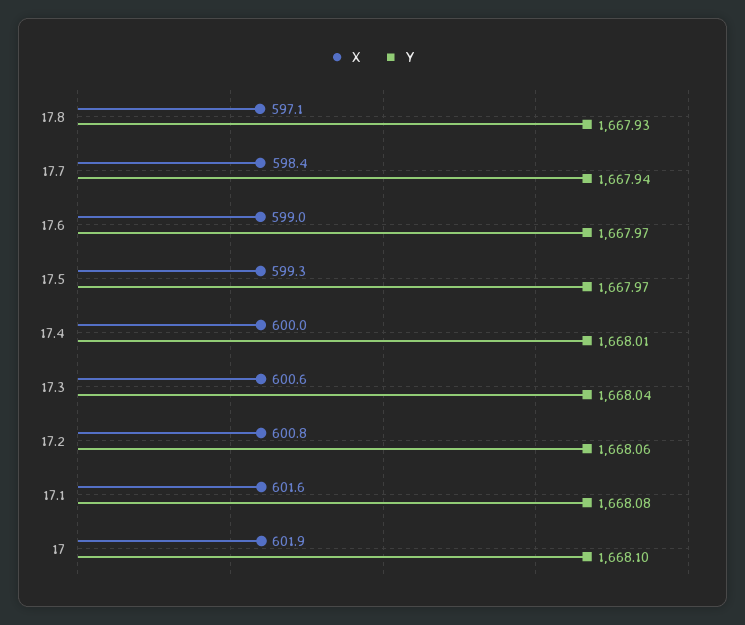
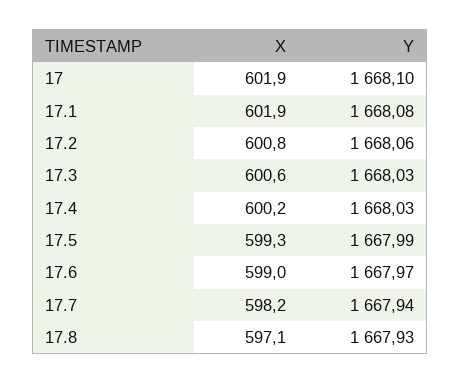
X, 17.7: 598.4 -> 598.2
Y, 17.5: 1667.97 -> 1667.99
X, 17.4: 600 -> 600.2
Y, 17.4: 1668.01 -> 1668.03
Y, 17.3: 1668.04 -> 1668.03
X, 17.1: 601.6 -> 601.9

